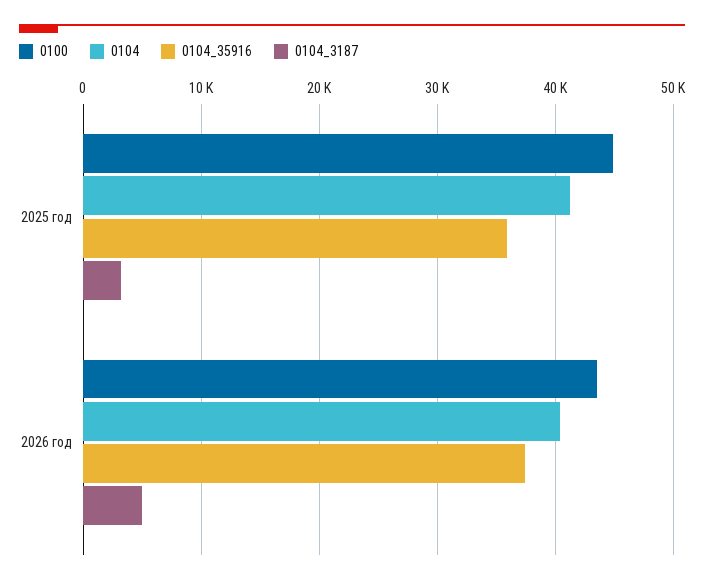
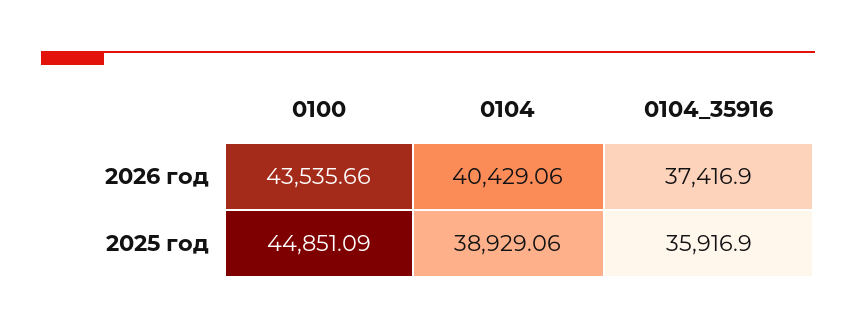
0104, 2025 год: 41000 -> 38929.06
0104_3187, 2025 год: 3000 -> none
0104_3187, 2026 год: 5000 -> none

